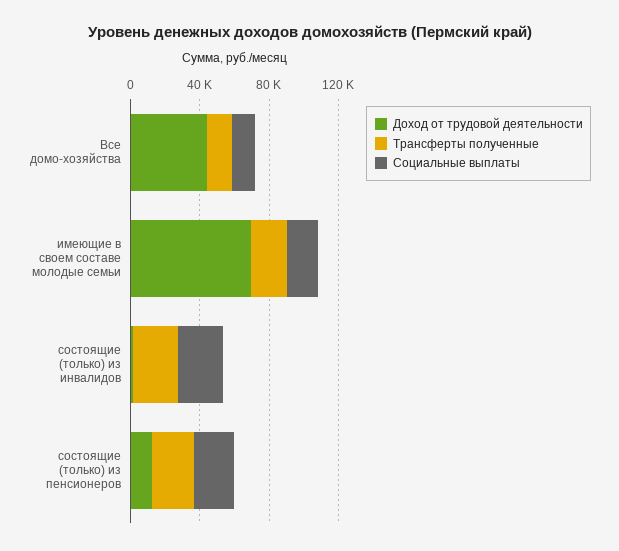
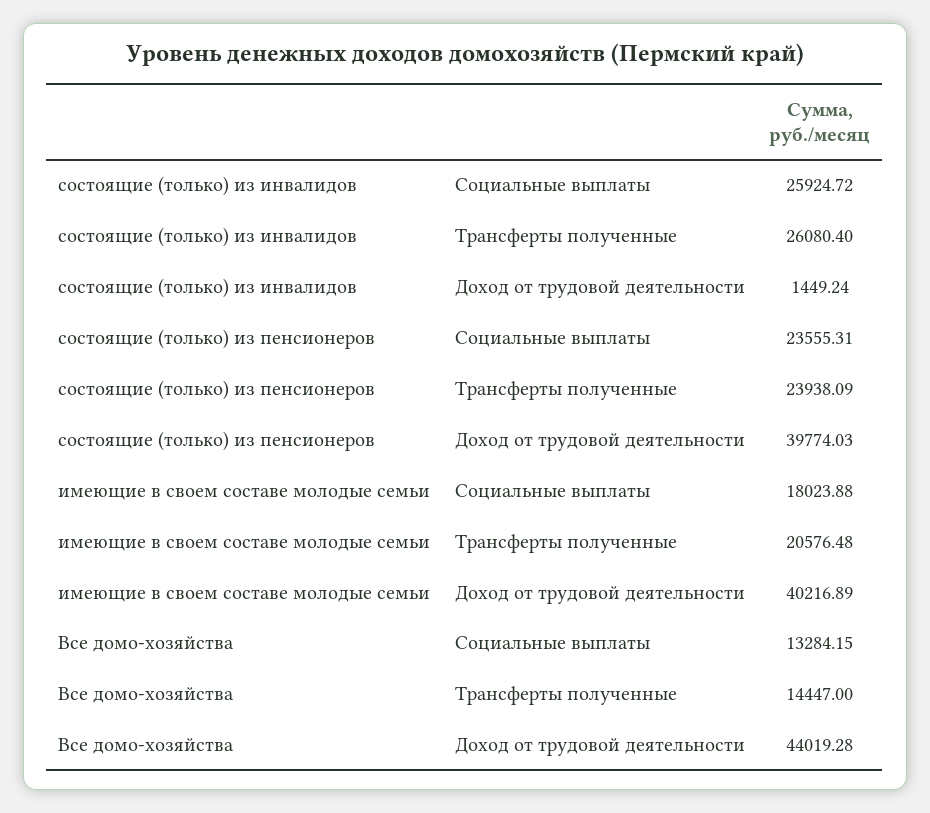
Доход от трудовой деятельности, имеющие в своем составе молодые семьи: 70000 -> 40216.89
Доход от трудовой деятельности, состоящие (только) из пенсионеров: 10000 -> 39774.03

